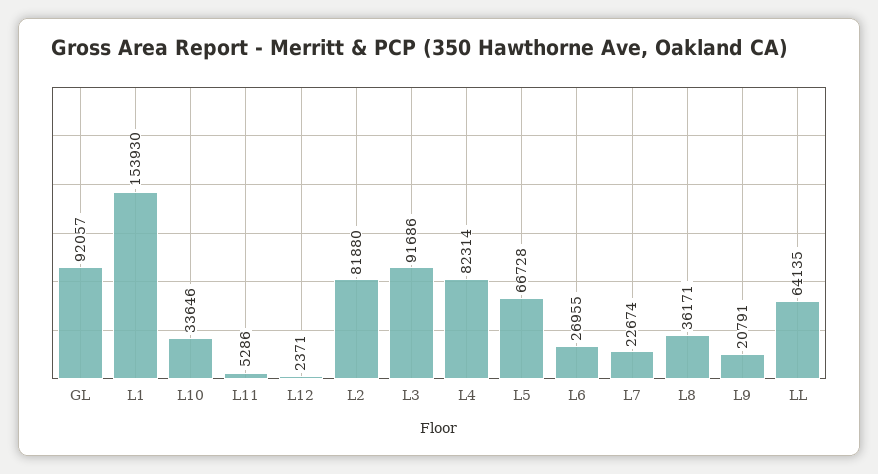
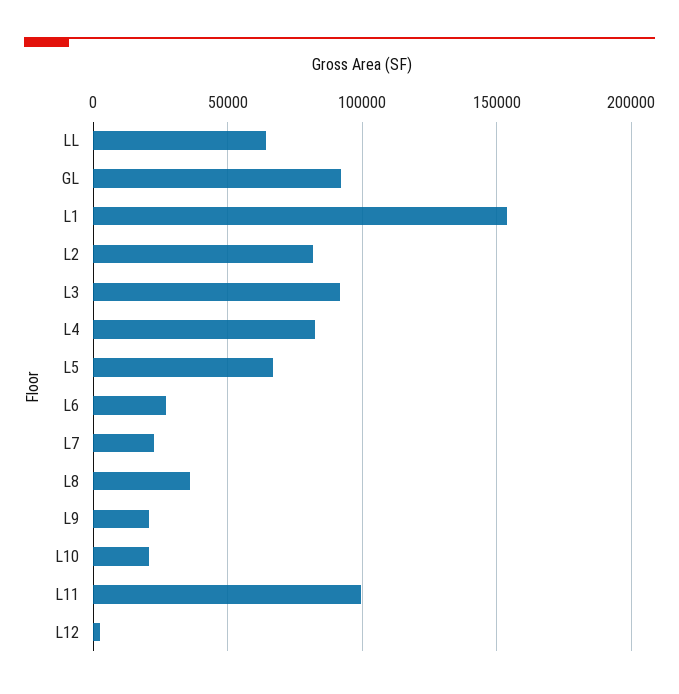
L10: 33646 -> 20000
L11: 5286 -> 100000

